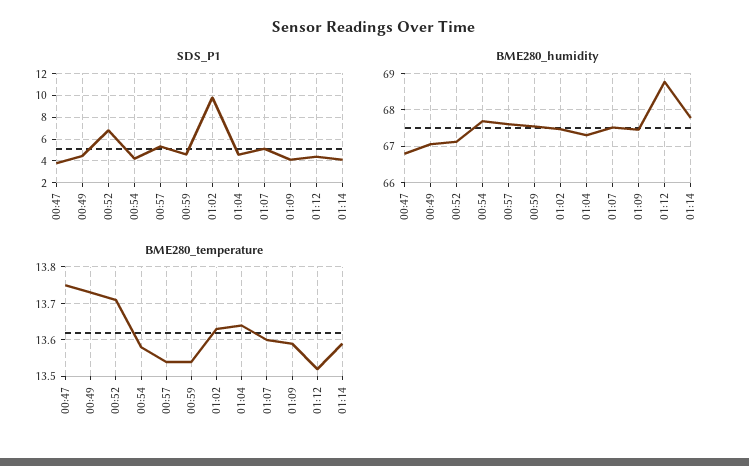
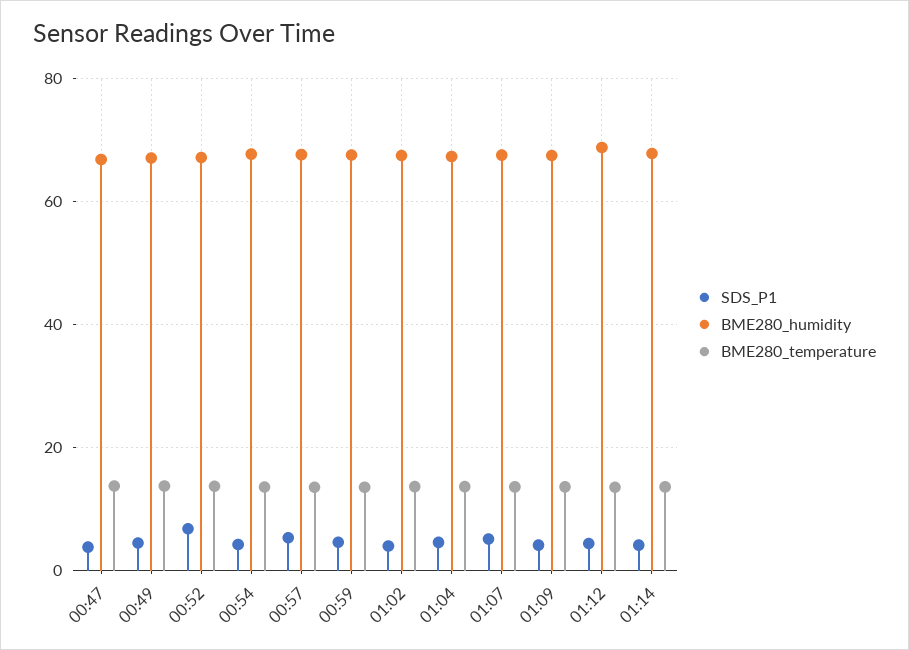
SDS_P1, 01:02: 10 -> 4

